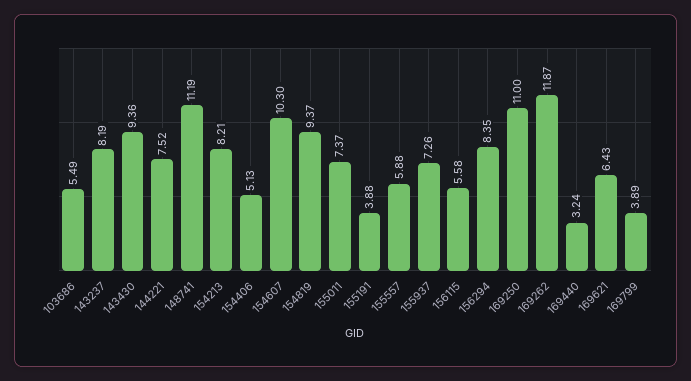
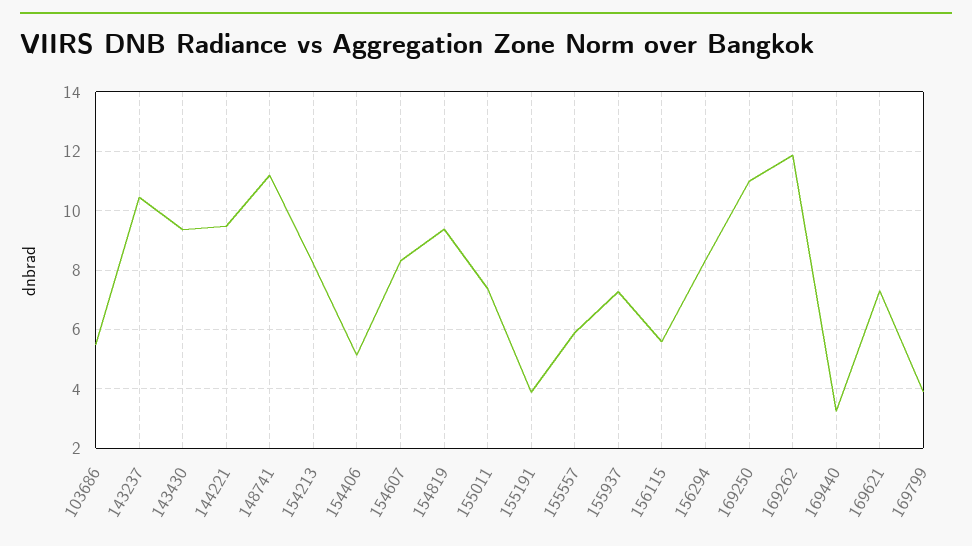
143237: 8.19 -> 10.5
144221: 7.52 -> 9.5
154607: 10.3 -> 8.25
169621: 6.43 -> 7.25

